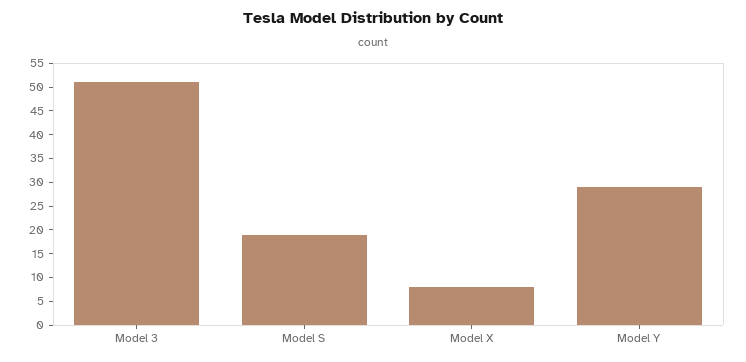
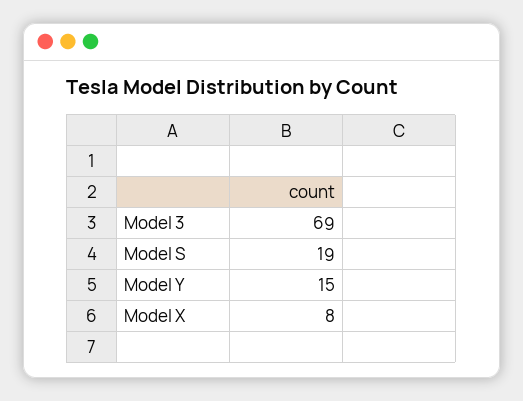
Model 3: 50 -> 69
Model Y: 30 -> 15

